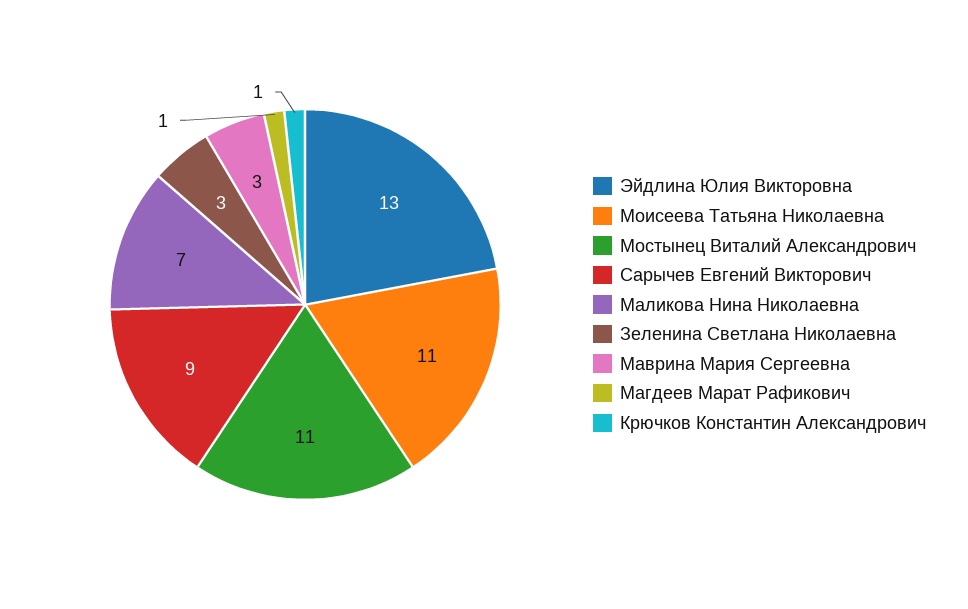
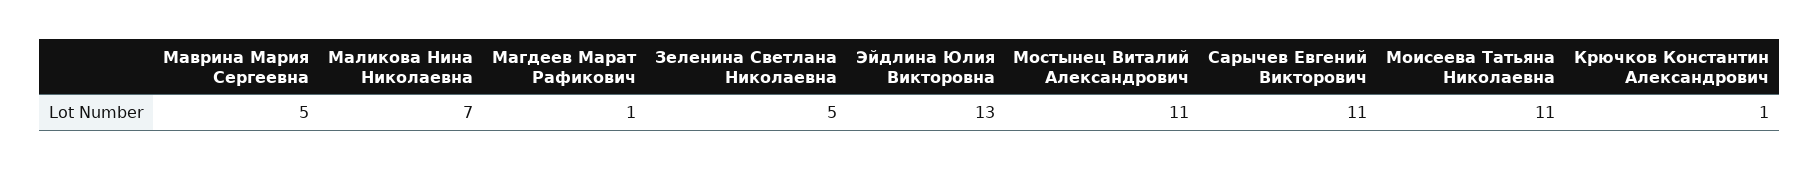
Сарычев Евгений Викторович: 9 -> 11
Зеленина Светлана Николаевна: 3 -> 5
Маврина Мария Сергеевна: 3 -> 5

